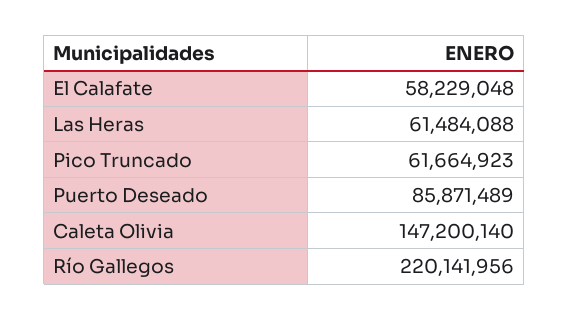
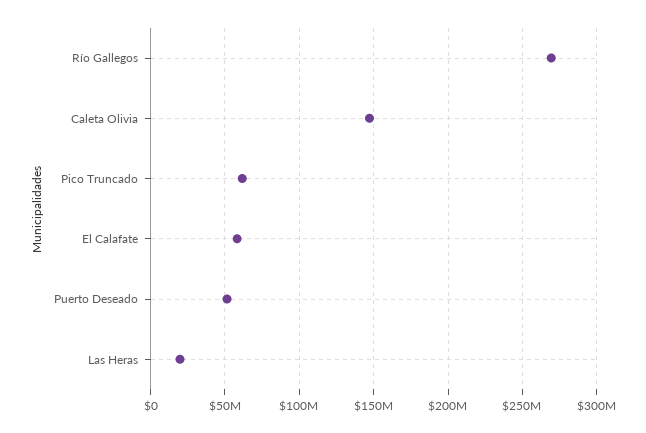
Las Heras: 61484088 -> 20000000
Puerto Deseado: 85871489 -> 50000000
Río Gallegos: 220141956 -> 270000000

